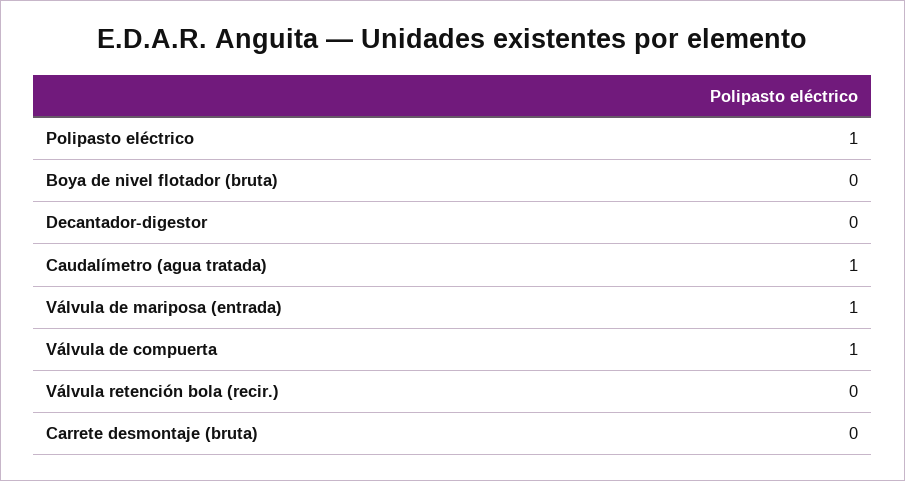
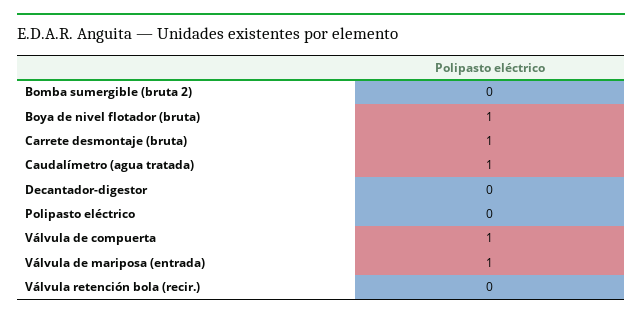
Polipasto eléctrico: 1 -> 0
Boya de nivel flotador (bruta): 0 -> 1
Carrete desmontaje (bruta): 0 -> 1
Bomba sumergible (bruta 2): none -> 0

